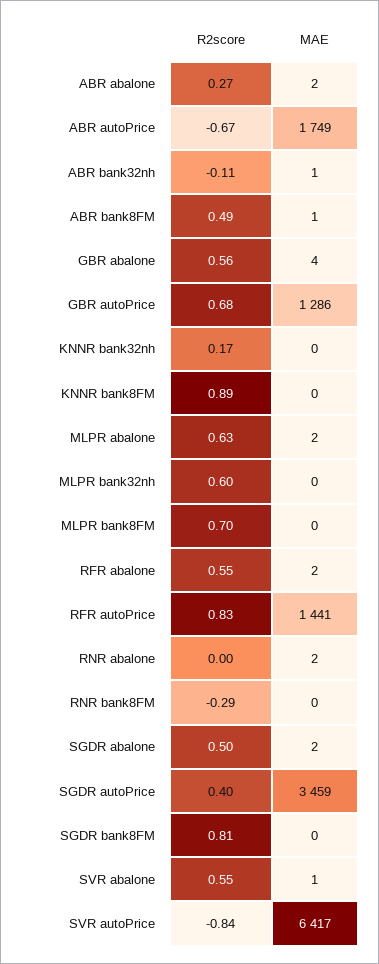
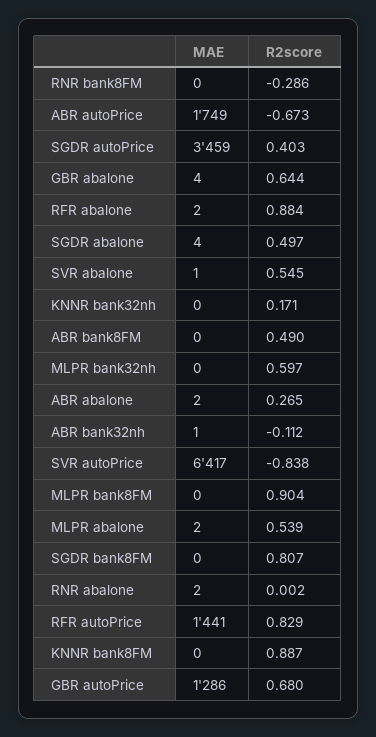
MAE, ABR bank8FM: 1 -> 0
R2score, GBR abalone: 0.56 -> 0.644
R2score, MLPR abalone: 0.63 -> 0.539
R2score, MLPR bank8FM: 0.7 -> 0.904
R2score, RFR abalone: 0.55 -> 0.884
MAE, SGDR abalone: 2 -> 4

